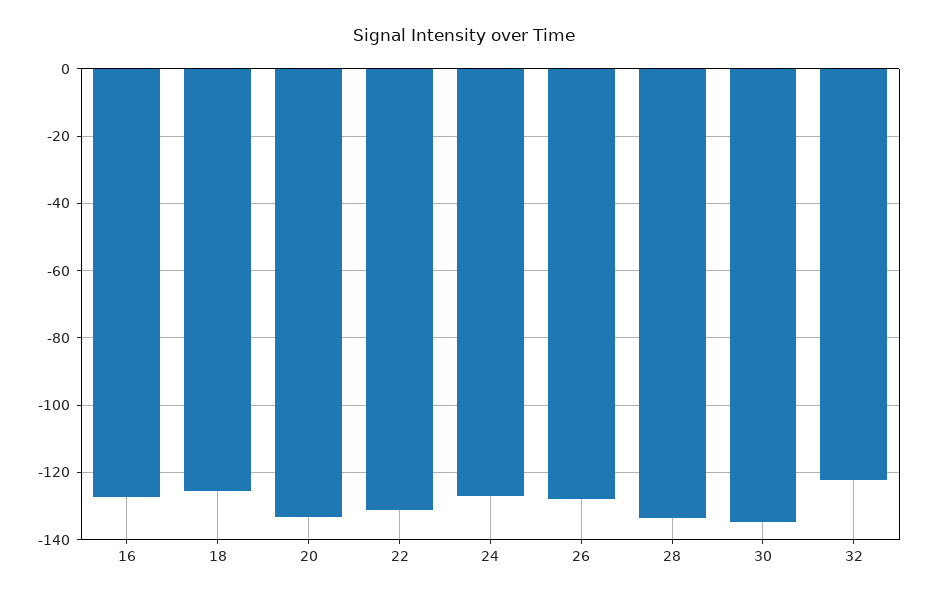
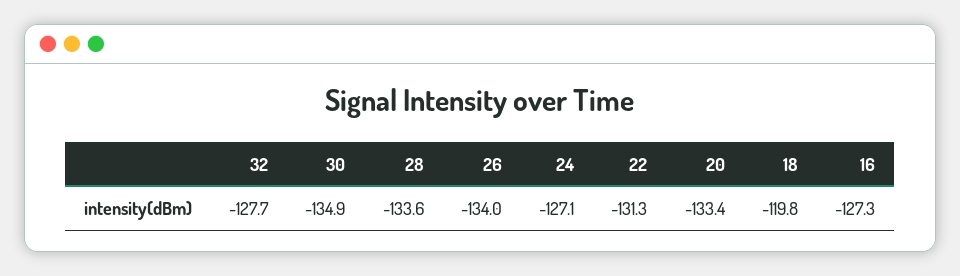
18: -126 -> -119.8
26: -128 -> -134
32: -122 -> -127.7

